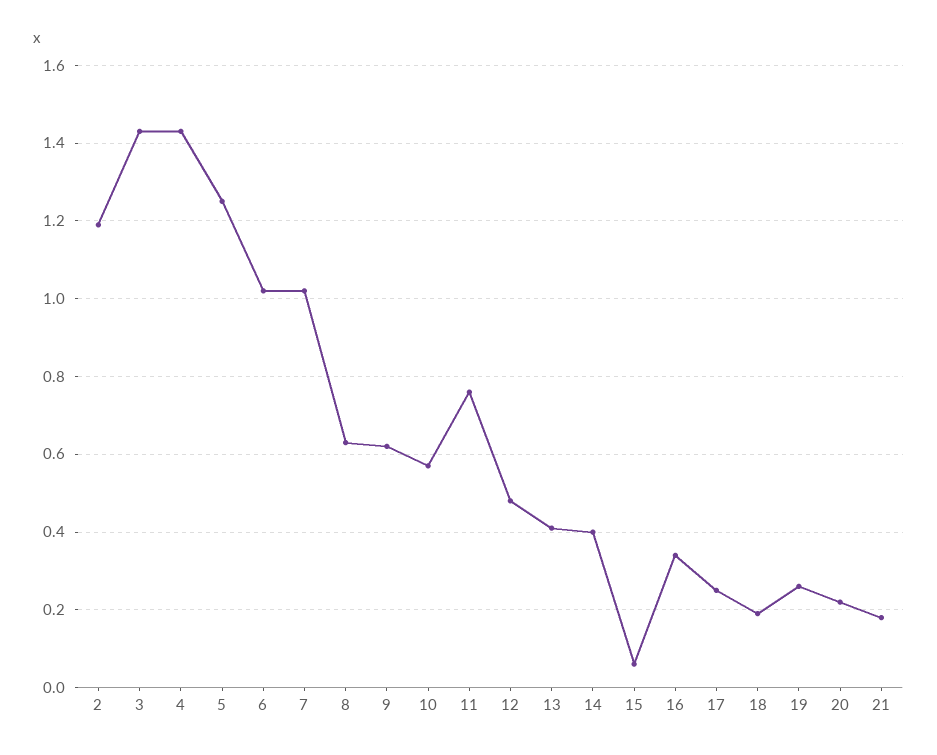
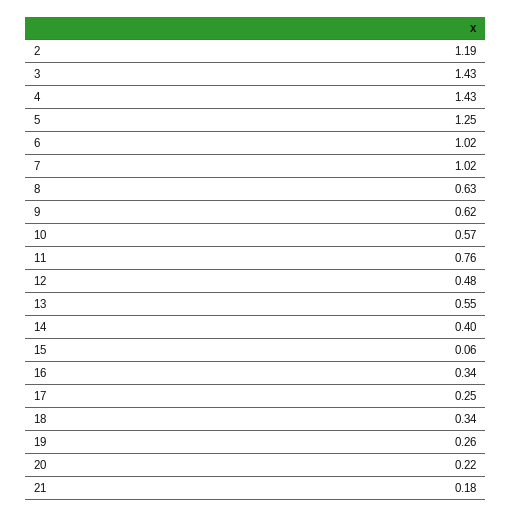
13: 0.4 -> 0.55
18: 0.2 -> 0.34

